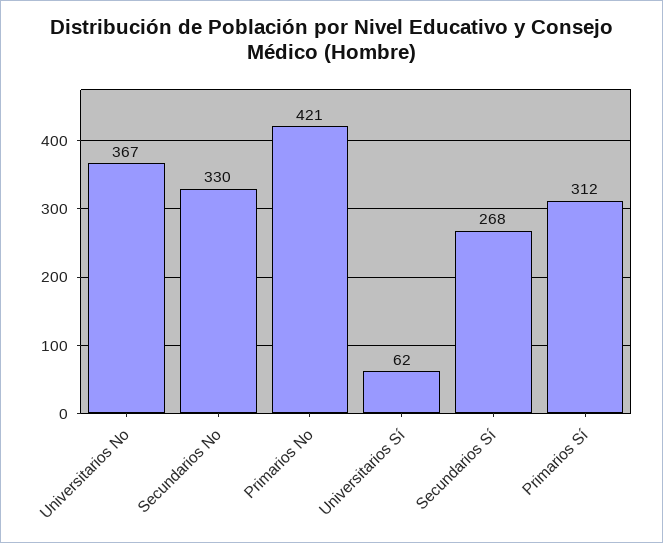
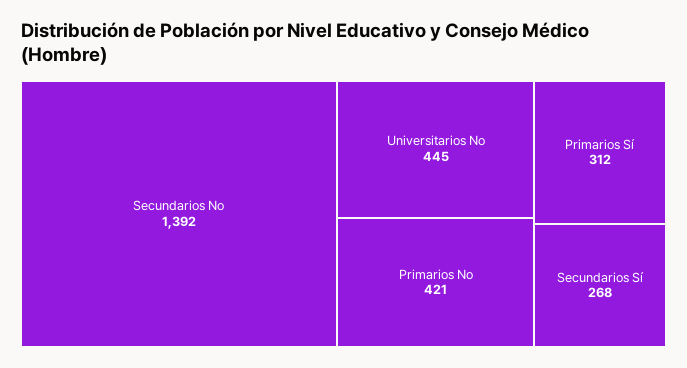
Universitarios No: 367 -> 445
Secundarios No: 330 -> 1392
Universitarios Sí: 62 -> none

